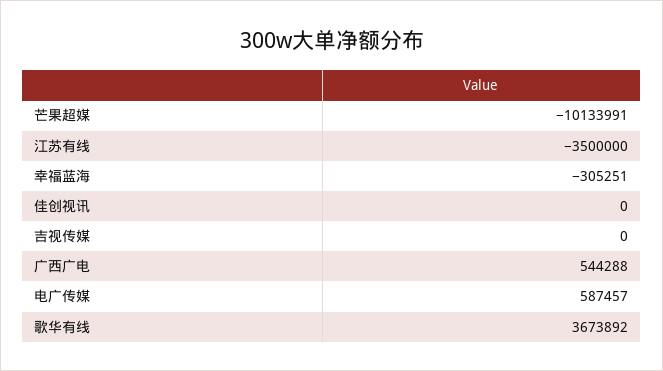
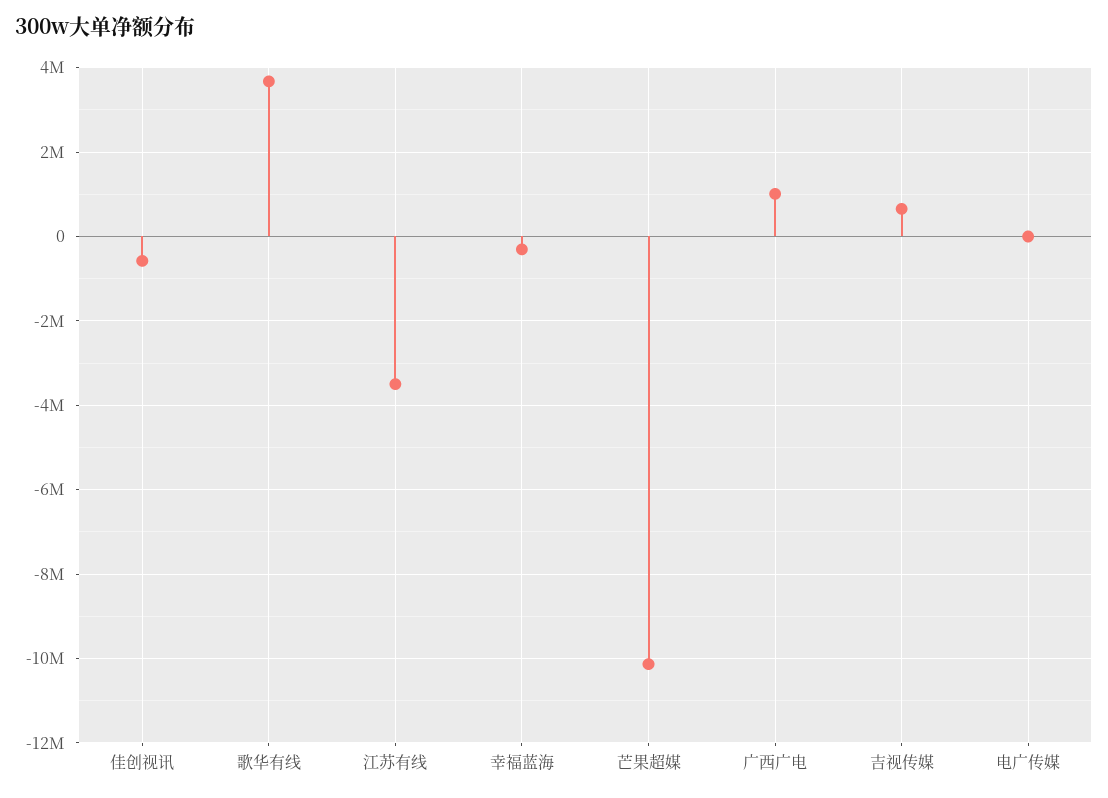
佳创视讯: 0 -> -600000
吉视传媒: 0 -> 600000
广西广电: 544288 -> 1000000
电广传媒: 587457 -> 0

